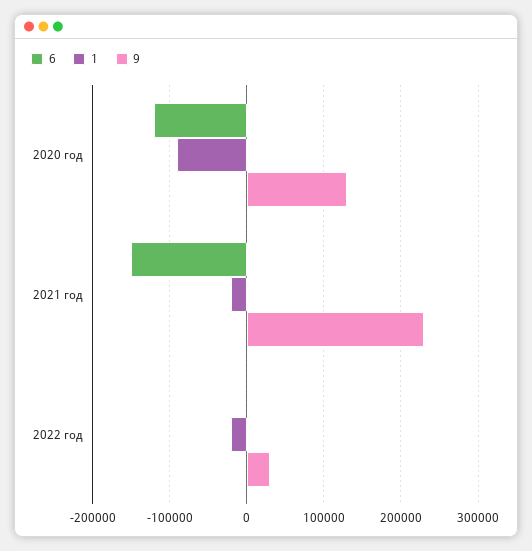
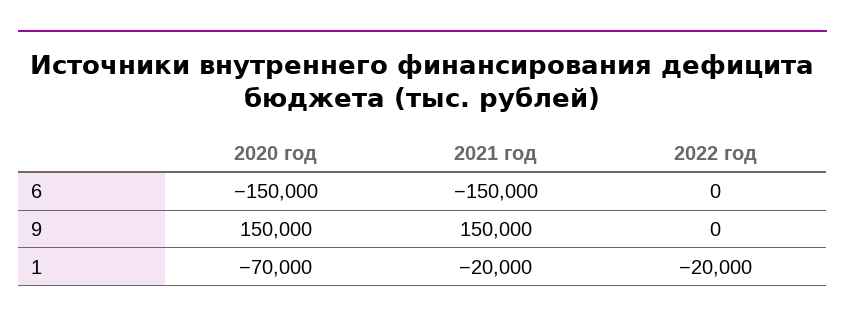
6, 2020 год: -120000 -> -150000
1, 2020 год: -90000 -> -70000
9, 2020 год: 130000 -> 150000
9, 2021 год: 230000 -> 150000
9, 2022 год: 30000 -> 0

